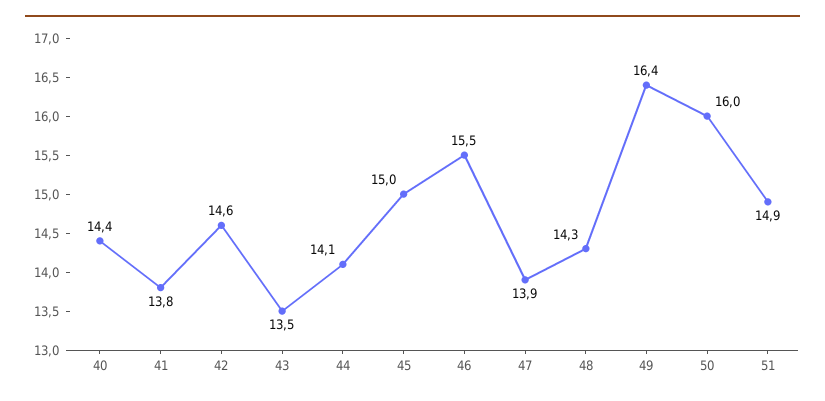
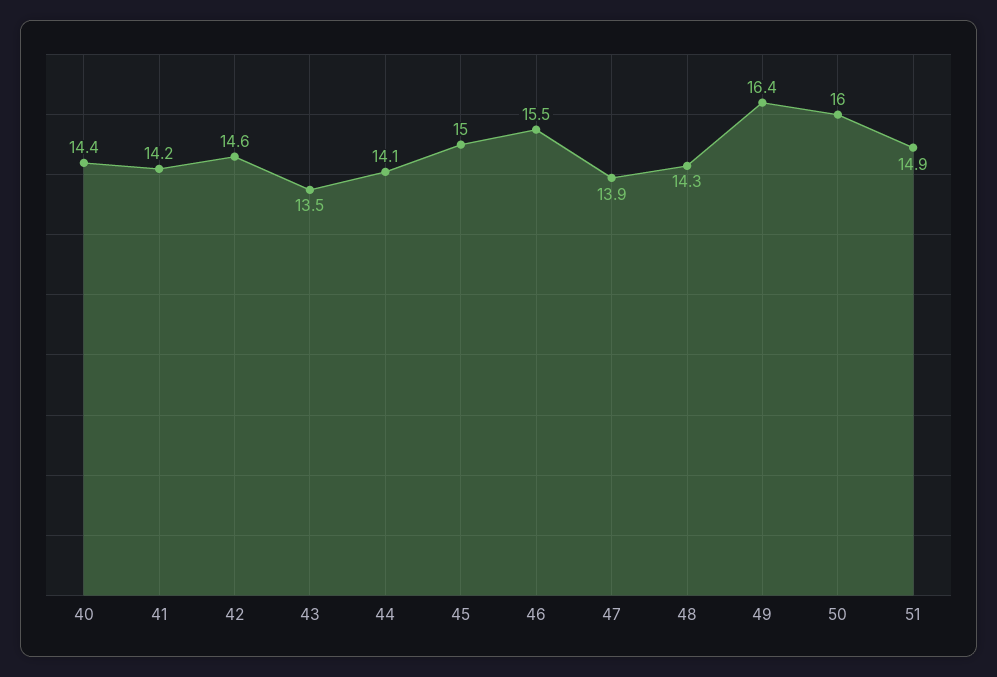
41: 13.8 -> 14.2

